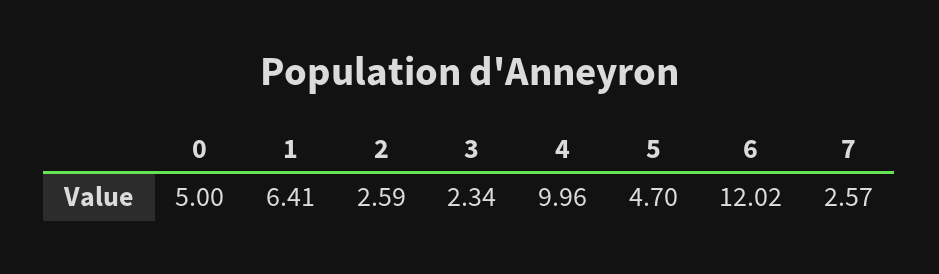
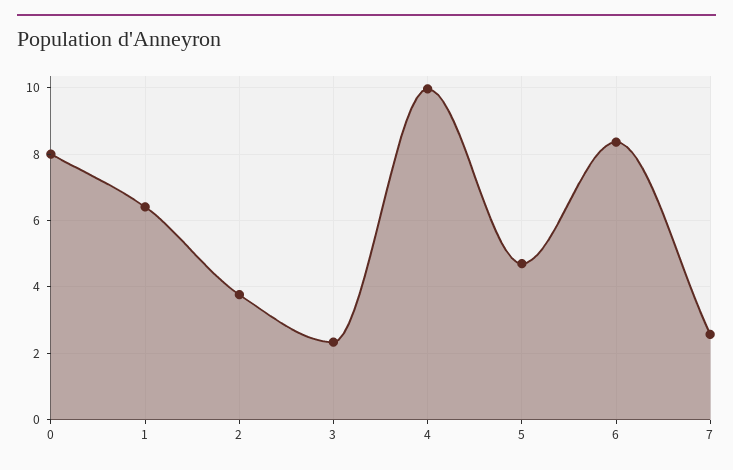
0: 5 -> 8
2: 2.59 -> 3.8
6: 12.02 -> 8.4

